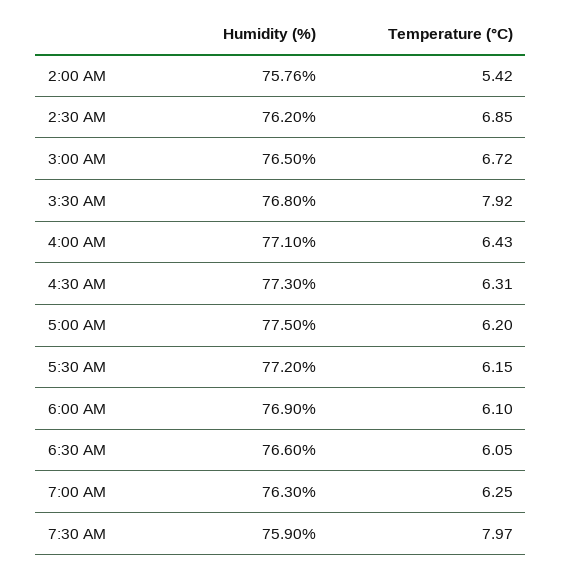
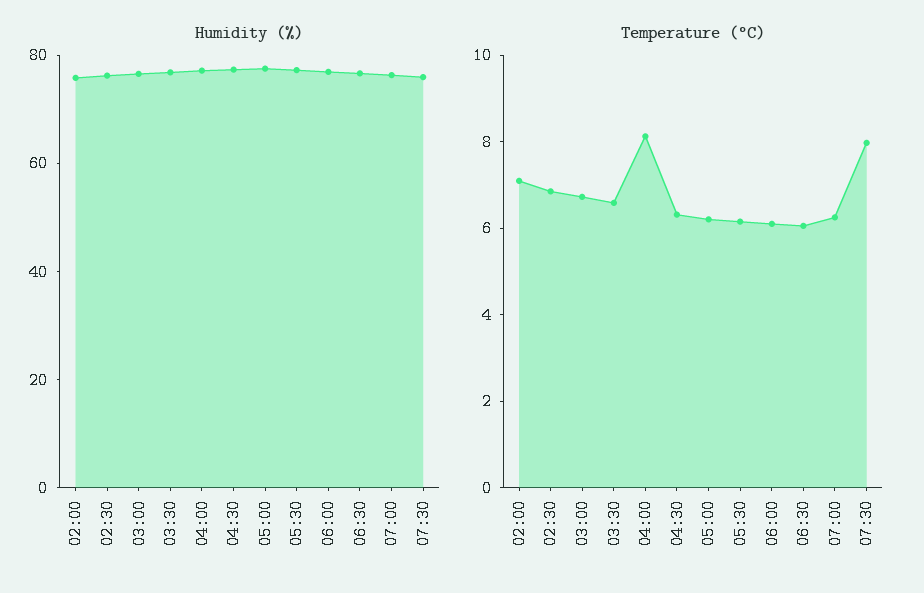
Temperature (°C), 2:00 AM: 5.42 -> 7
Temperature (°C), 3:30 AM: 7.92 -> 6.5
Temperature (°C), 4:00 AM: 6.43 -> 8

